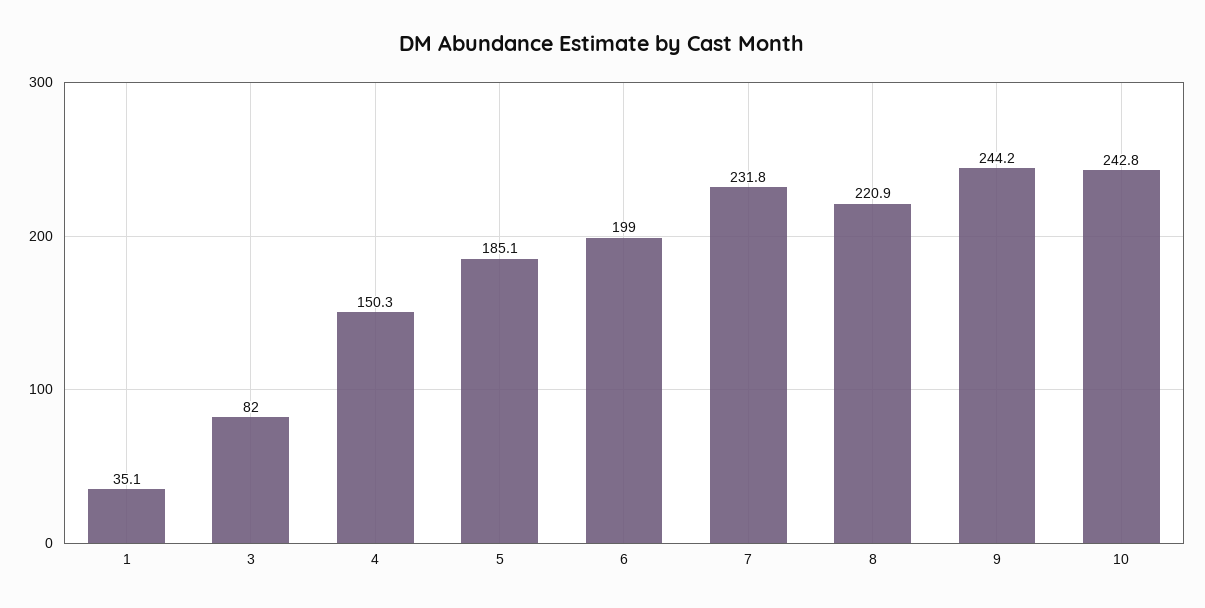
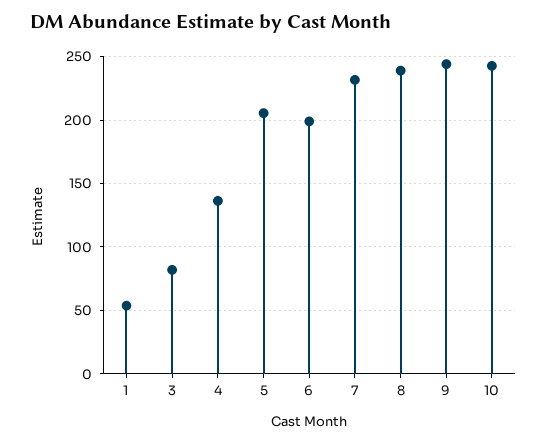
1: 35.1 -> 55
4: 150.3 -> 135
5: 185.1 -> 205
8: 220.9 -> 240

